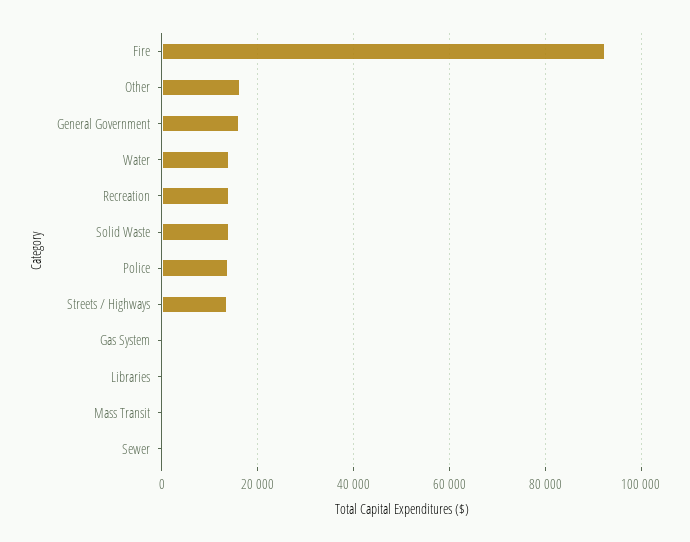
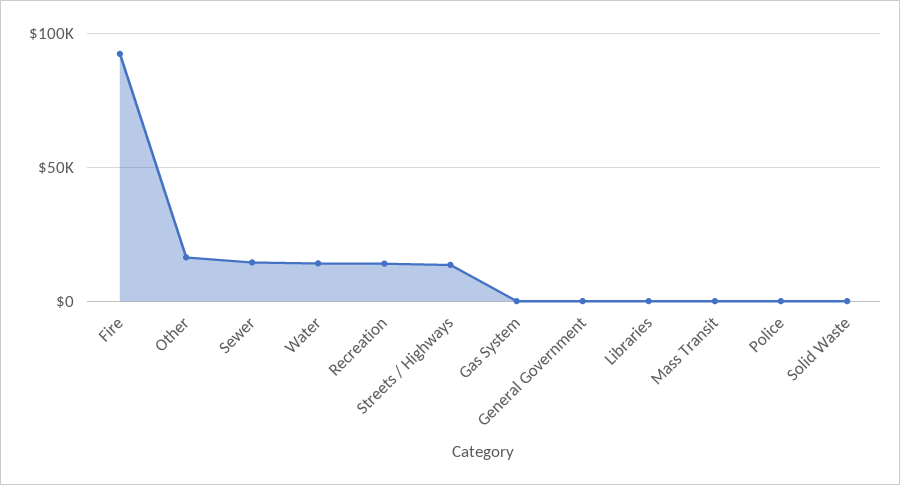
General Government: 16000 -> 0
Solid Waste: 14000 -> 0
Police: 14000 -> 0
Sewer: 0 -> 15000

